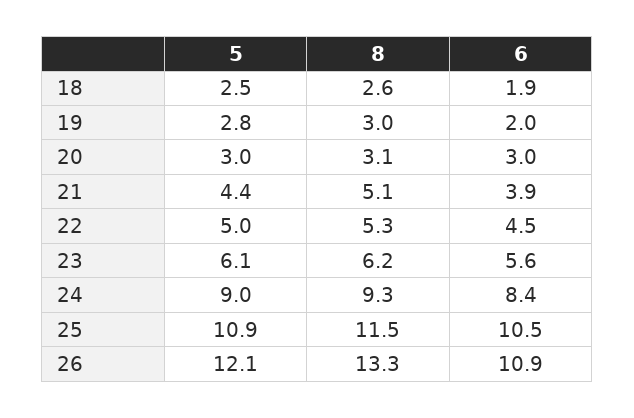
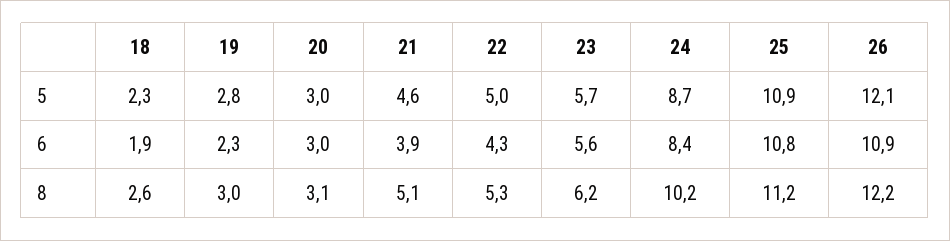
5, 18: 2.5 -> 2.3
6, 19: 2 -> 2.3
5, 21: 4.4 -> 4.6
6, 22: 4.5 -> 4.3
5, 23: 6.1 -> 5.7
5, 24: 9 -> 8.7
8, 24: 9.3 -> 10.2
8, 25: 11.5 -> 11.2
6, 25: 10.5 -> 10.8
8, 26: 13.3 -> 12.2

